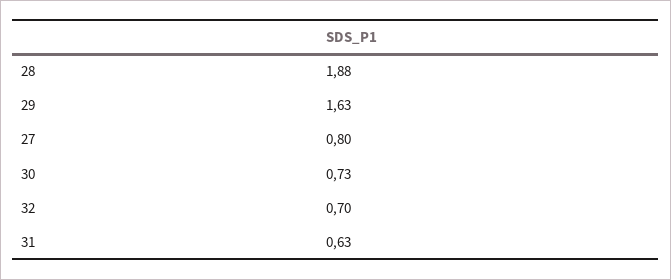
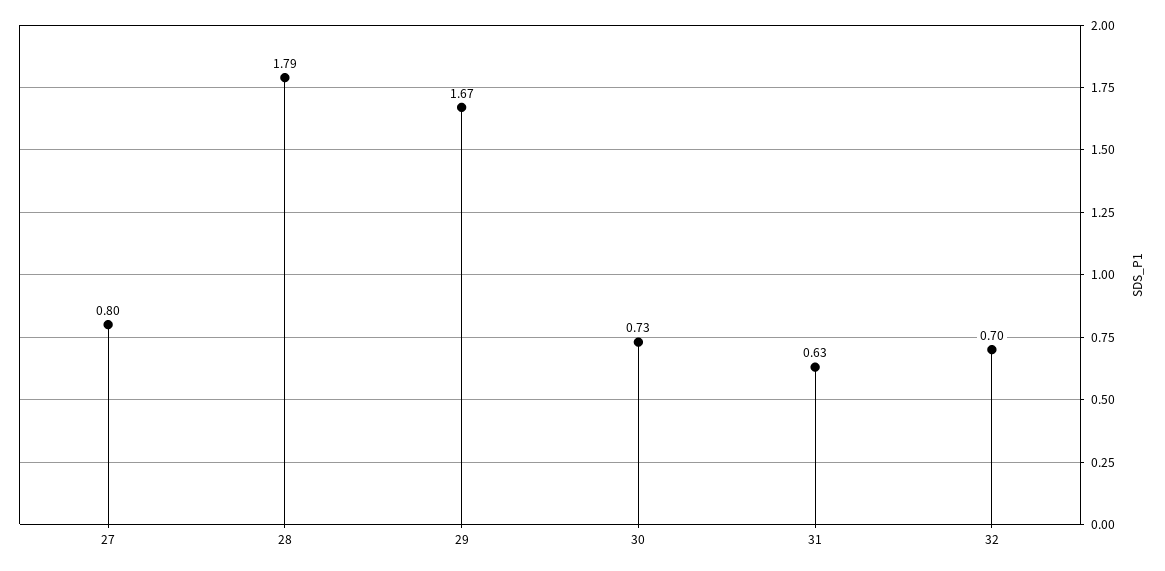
28: 1.88 -> 1.79
29: 1.63 -> 1.67

